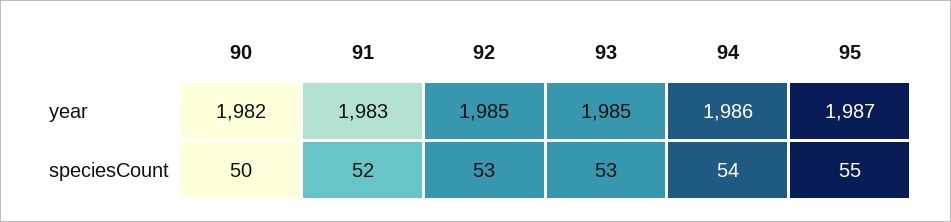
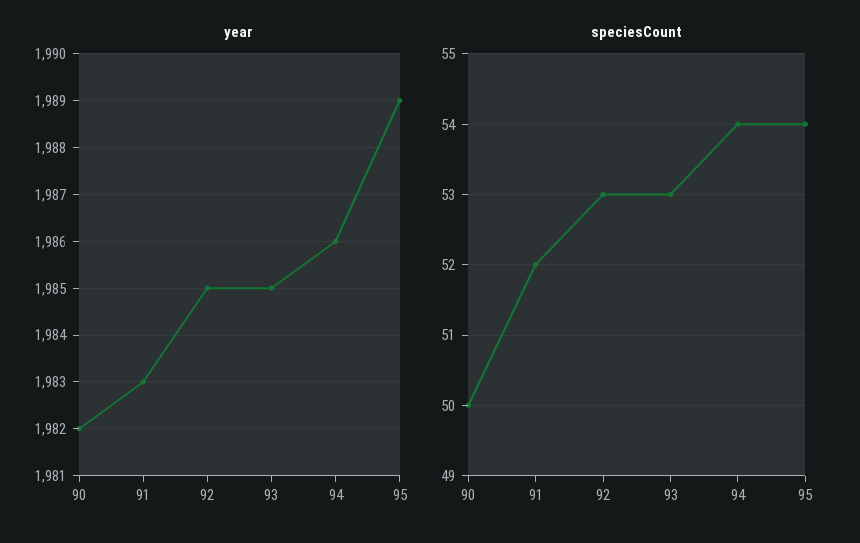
year, 95: 1987 -> 1989
speciesCount, 95: 55 -> 54

